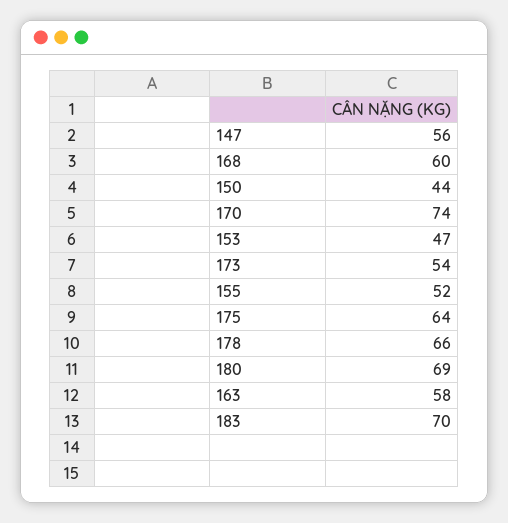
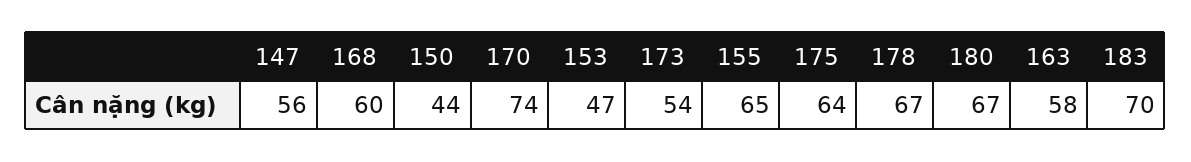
155: 52 -> 65
178: 66 -> 67
180: 69 -> 67

